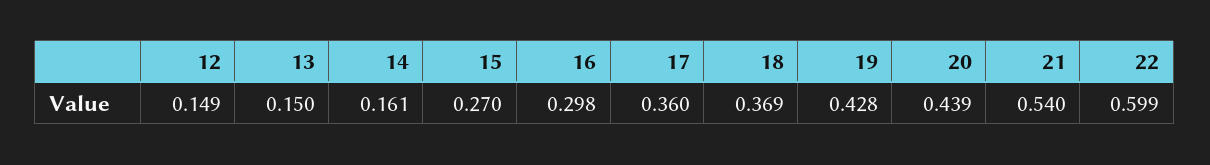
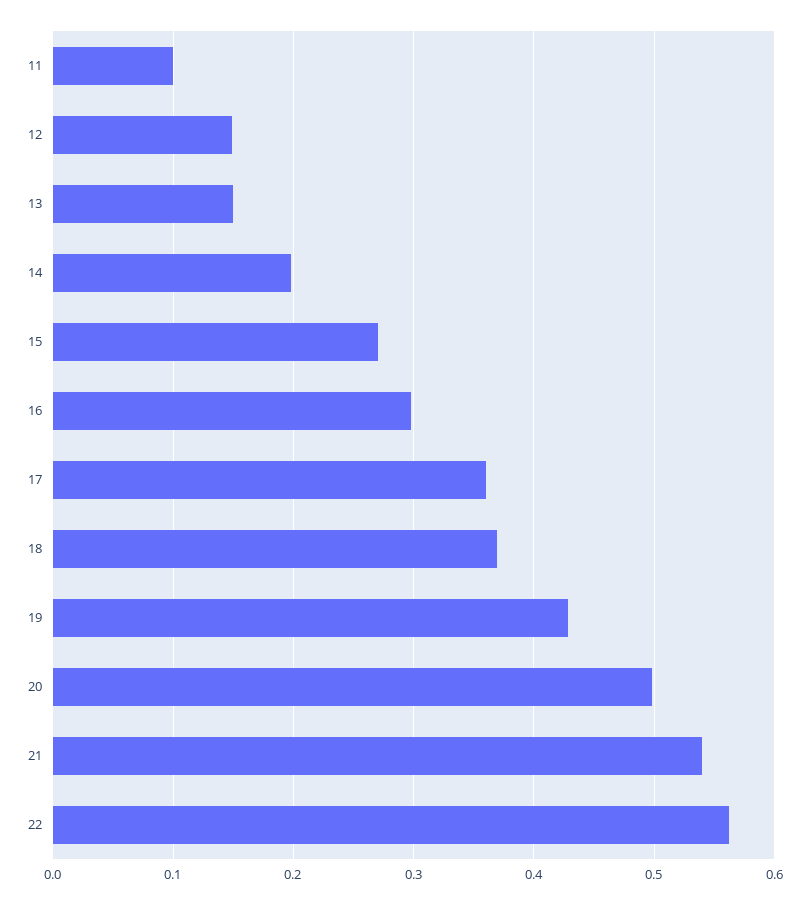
14: 0.161 -> 0.2
20: 0.439 -> 0.5
22: 0.599 -> 0.56
11: none -> 0.1

